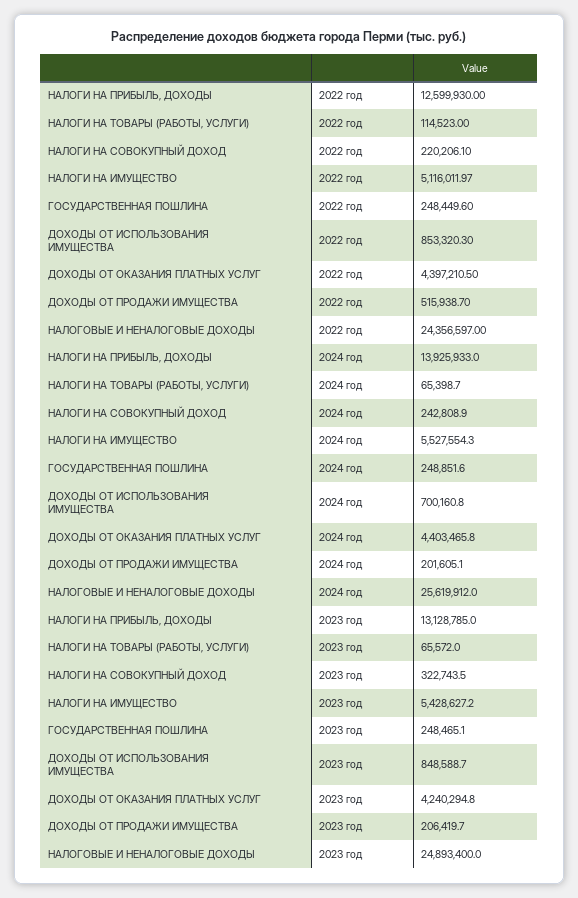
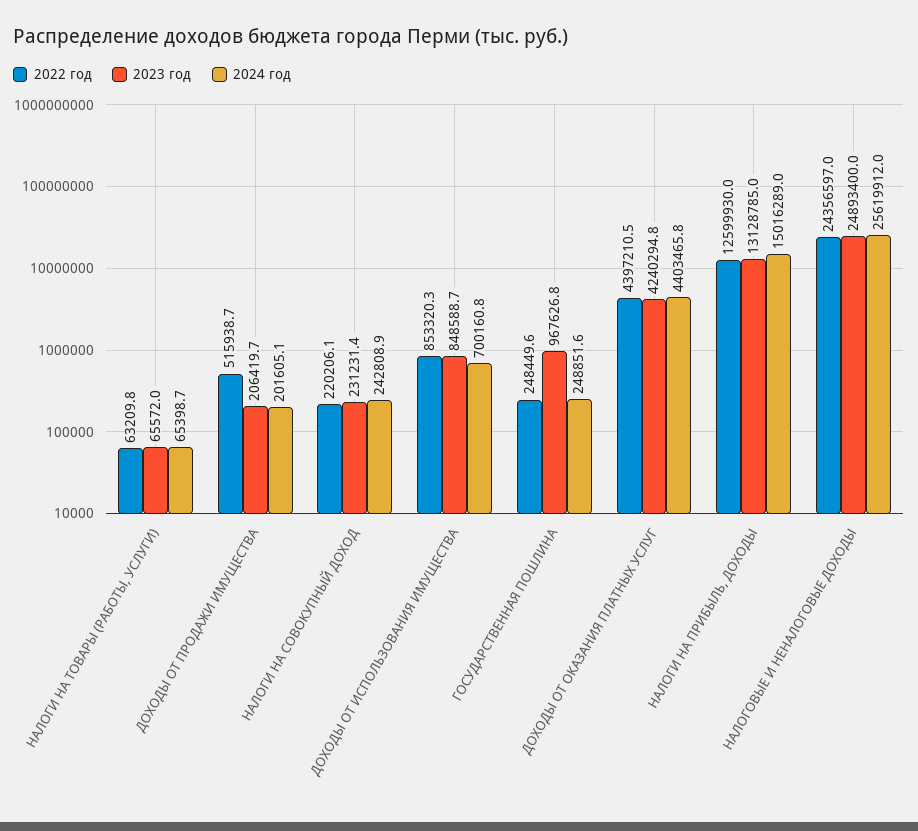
2022 год, НАЛОГИ НА ТОВАРЫ (РАБОТЫ, УСЛУГИ): 114523 -> 63209.8
2022 год, НАЛОГИ НА ИМУЩЕСТВО: 5116011.97 -> none
2024 год, НАЛОГИ НА ПРИБЫЛЬ, ДОХОДЫ: 13925933 -> 15016289
2024 год, НАЛОГИ НА ИМУЩЕСТВО: 5527554.3 -> none
2023 год, НАЛОГИ НА СОВОКУПНЫЙ ДОХОД: 322743.5 -> 231231.4
2023 год, НАЛОГИ НА ИМУЩЕСТВО: 5428627.2 -> none
2023 год, ГОСУДАРСТВЕННАЯ ПОШЛИНА: 248465.1 -> 967626.8

